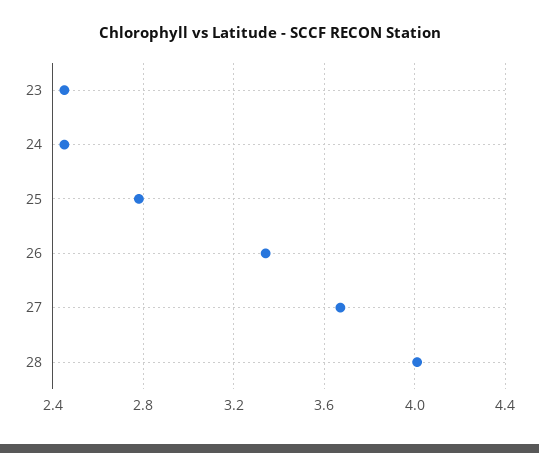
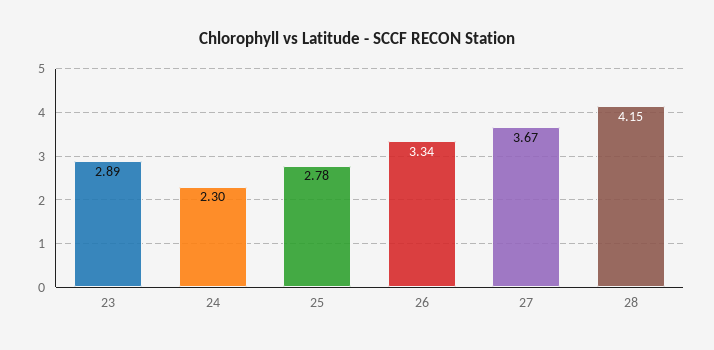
23: 2.45 -> 2.89
24: 2.45 -> 2.3
28: 4 -> 4.15

